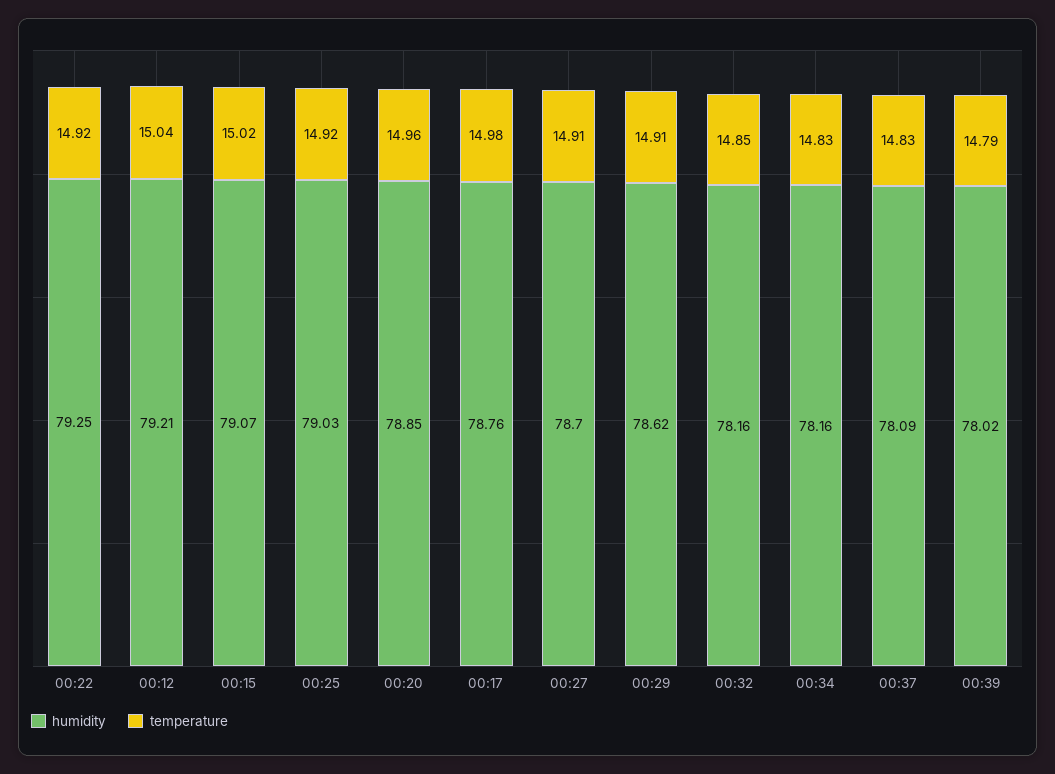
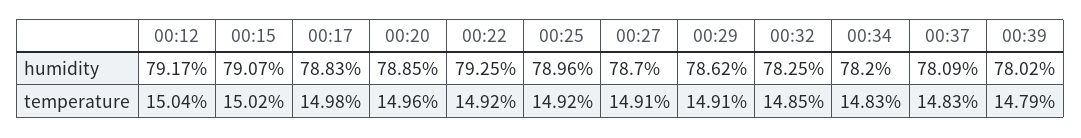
humidity, 00:12: 79.21 -> 79.17
humidity, 00:25: 79.03 -> 78.96
humidity, 00:17: 78.76 -> 78.83
humidity, 00:32: 78.16 -> 78.25
humidity, 00:34: 78.16 -> 78.2

